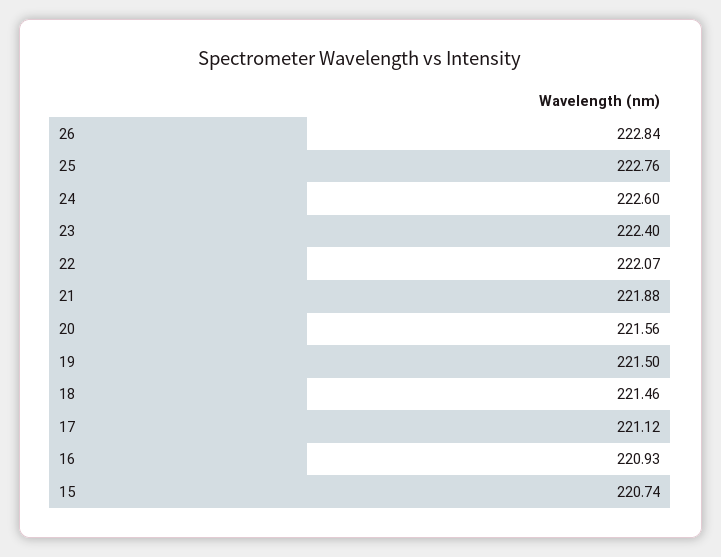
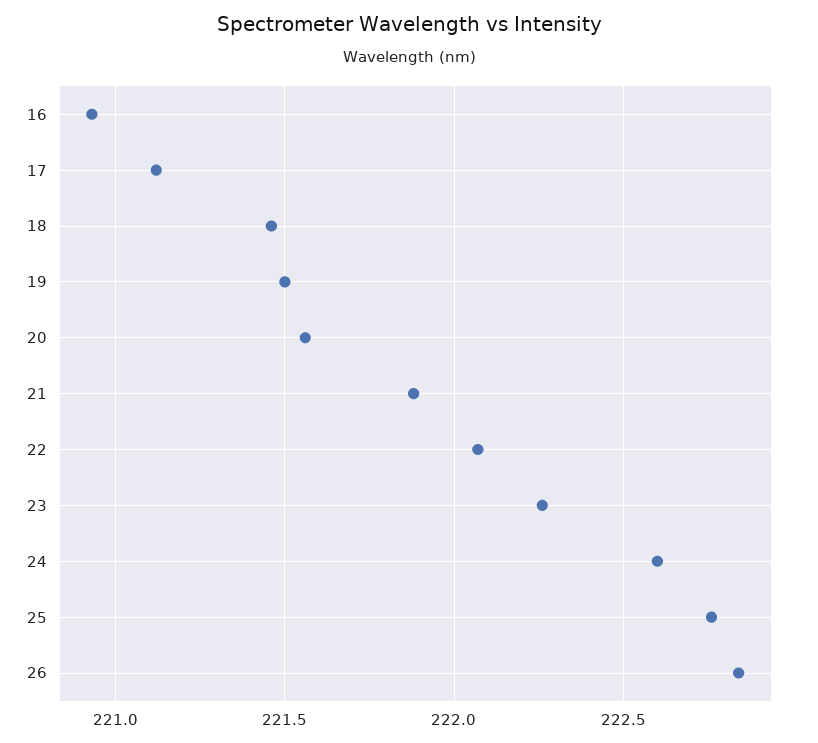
23: 222.4 -> 222.25
15: 220.74 -> none

